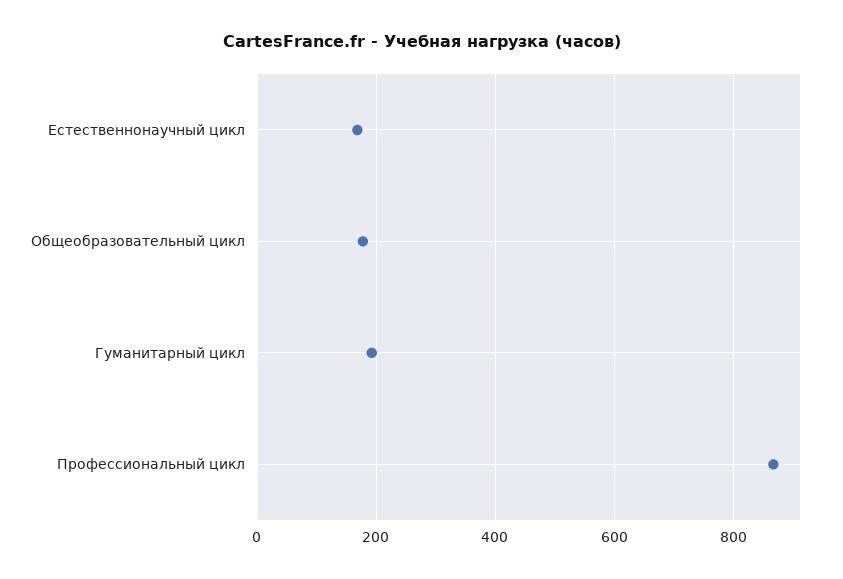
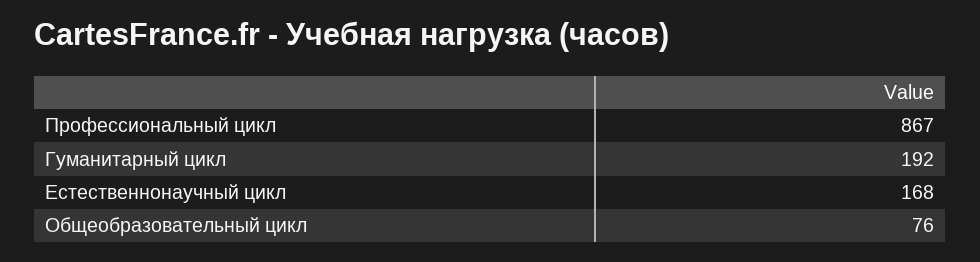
Общеобразовательный цикл: 180 -> 76

